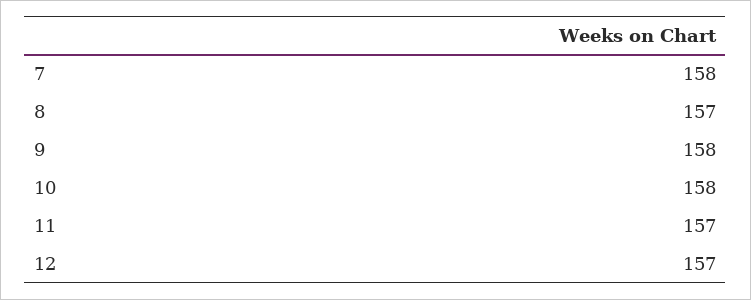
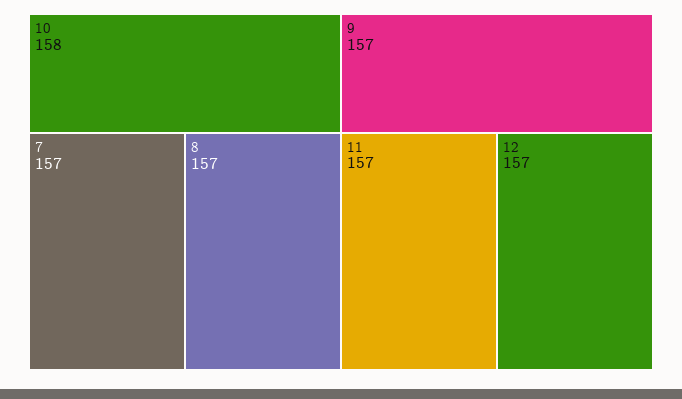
7: 158 -> 157
9: 158 -> 157

